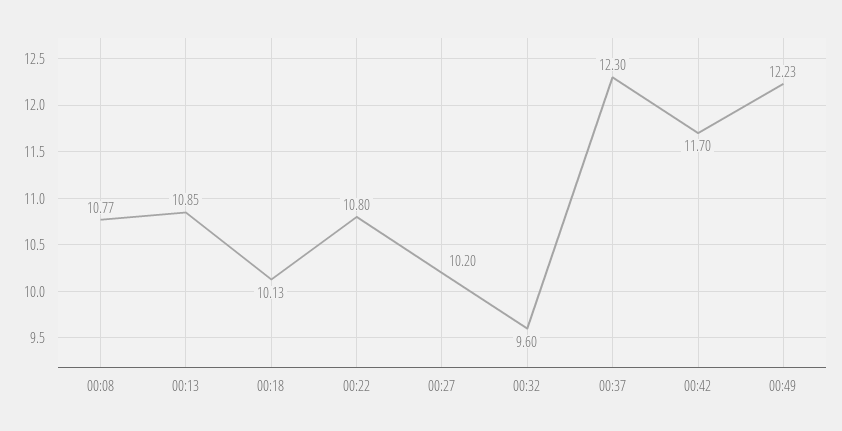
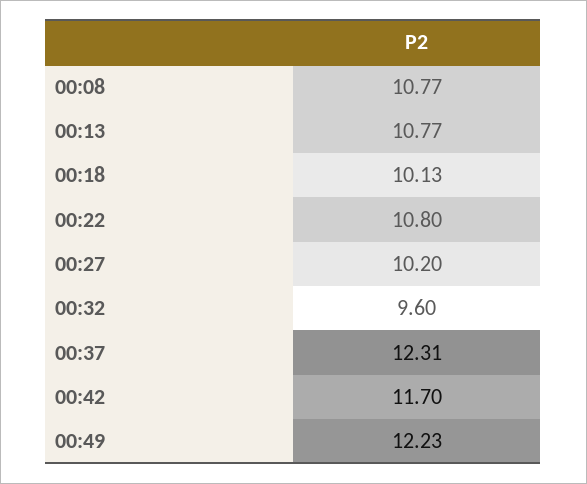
00:13: 10.85 -> 10.77
00:37: 12.3 -> 12.31

